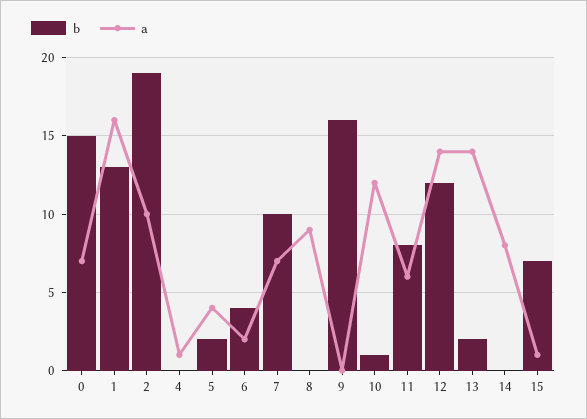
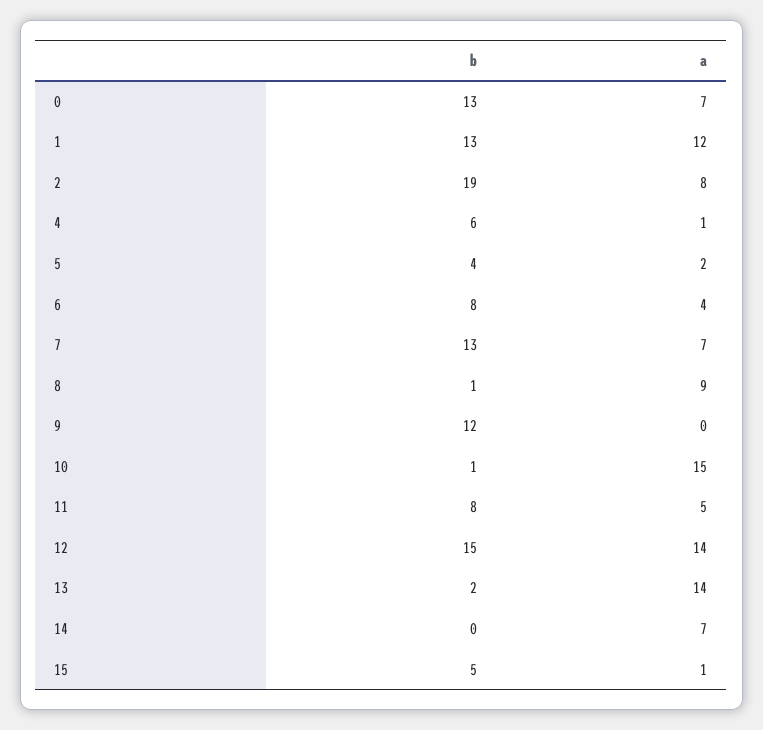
b, 0: 15 -> 13
a, 1: 16 -> 12
a, 2: 10 -> 8
b, 4: 0 -> 6
b, 5: 2 -> 4
a, 5: 4 -> 2
b, 6: 4 -> 8
a, 6: 2 -> 4
b, 7: 10 -> 13
b, 8: 0 -> 1
b, 9: 16 -> 12
a, 10: 12 -> 15
a, 11: 6 -> 5
b, 12: 12 -> 15
a, 14: 8 -> 7
b, 15: 7 -> 5

